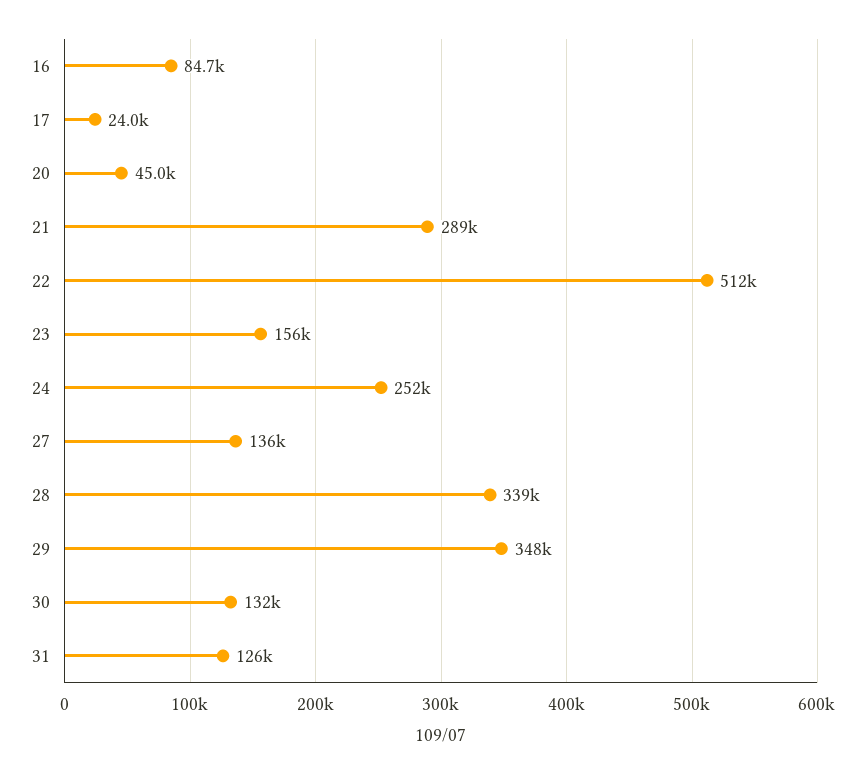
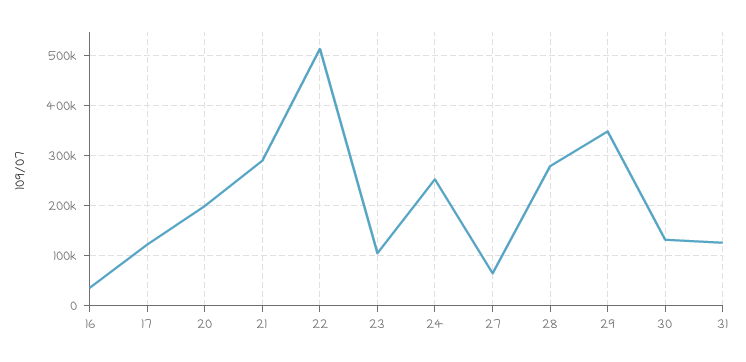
16: 84700 -> 40000
17: 24000 -> 120000
20: 45000 -> 200000
23: 156000 -> 100000
27: 136000 -> 60000
28: 339000 -> 280000

